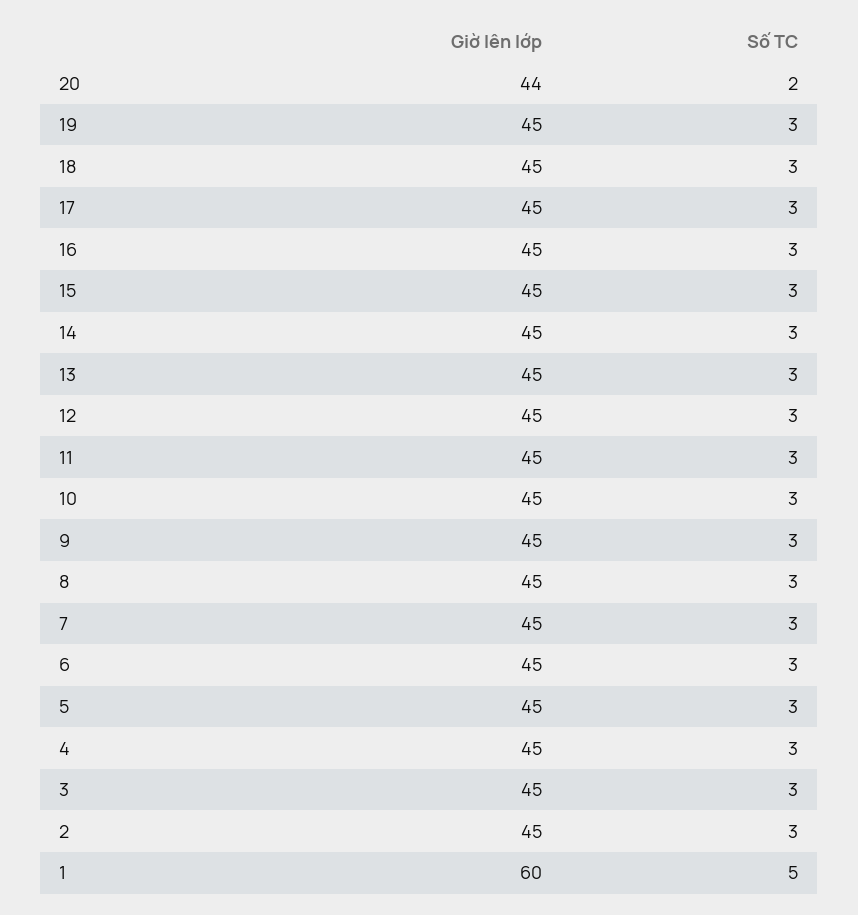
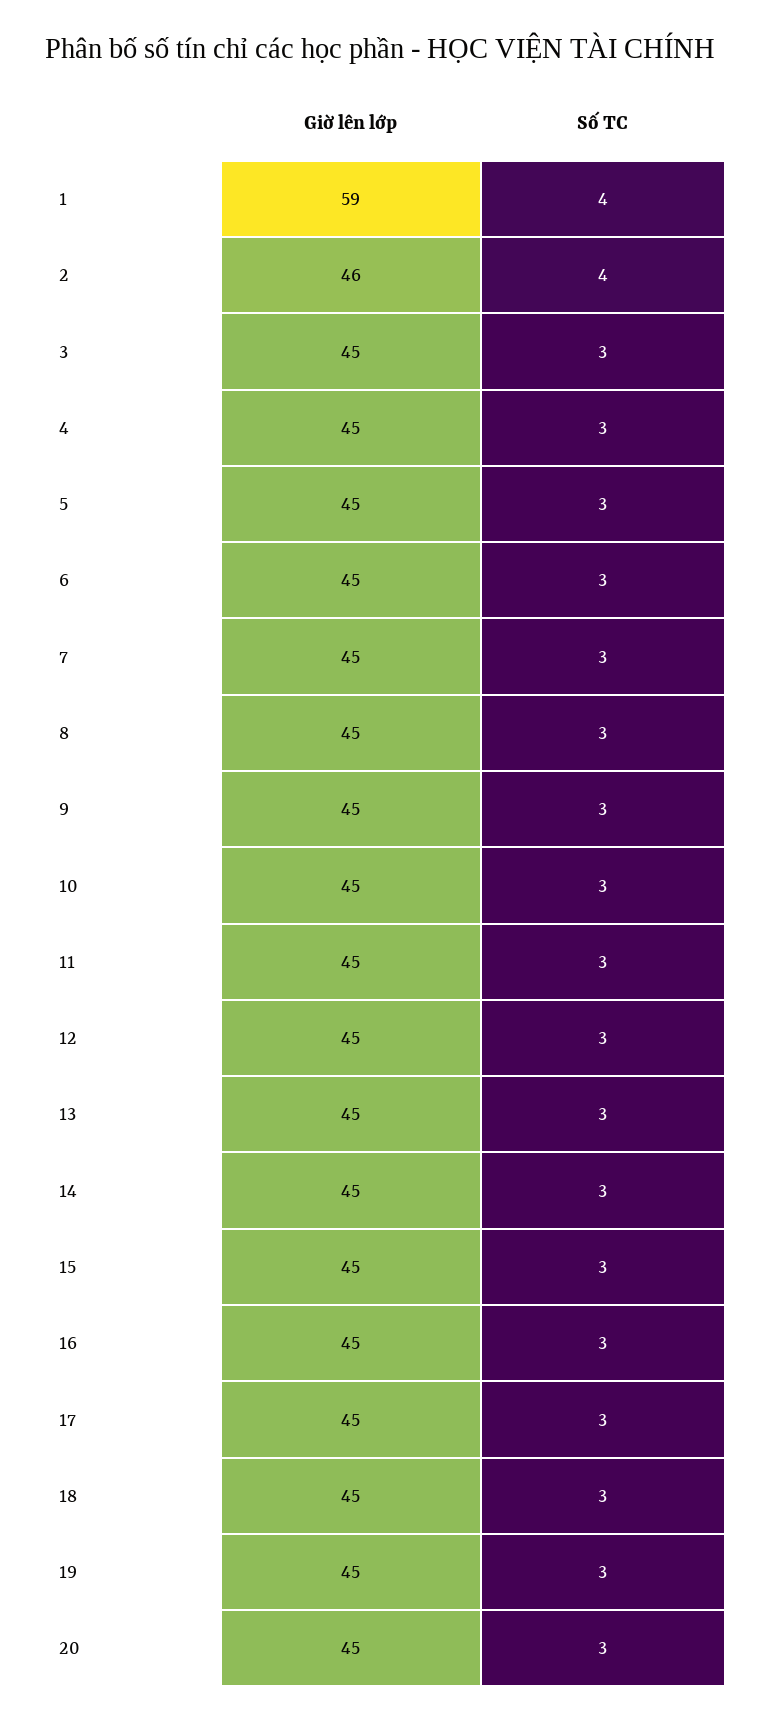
Giờ lên lớp, 20: 44 -> 45
Số TC, 20: 2 -> 3
Giờ lên lớp, 2: 45 -> 46
Số TC, 2: 3 -> 4
Giờ lên lớp, 1: 60 -> 59
Số TC, 1: 5 -> 4

